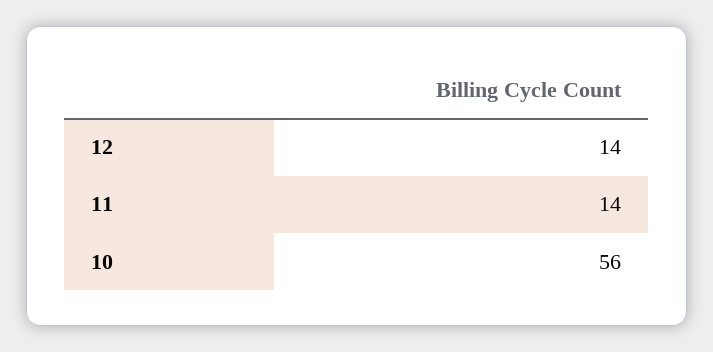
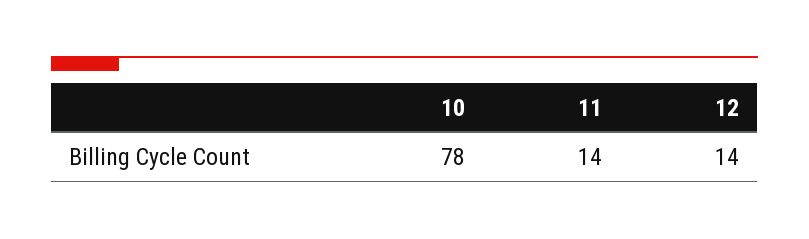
10: 56 -> 78

